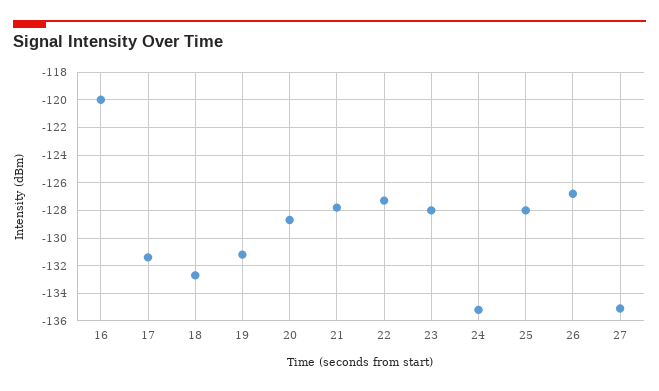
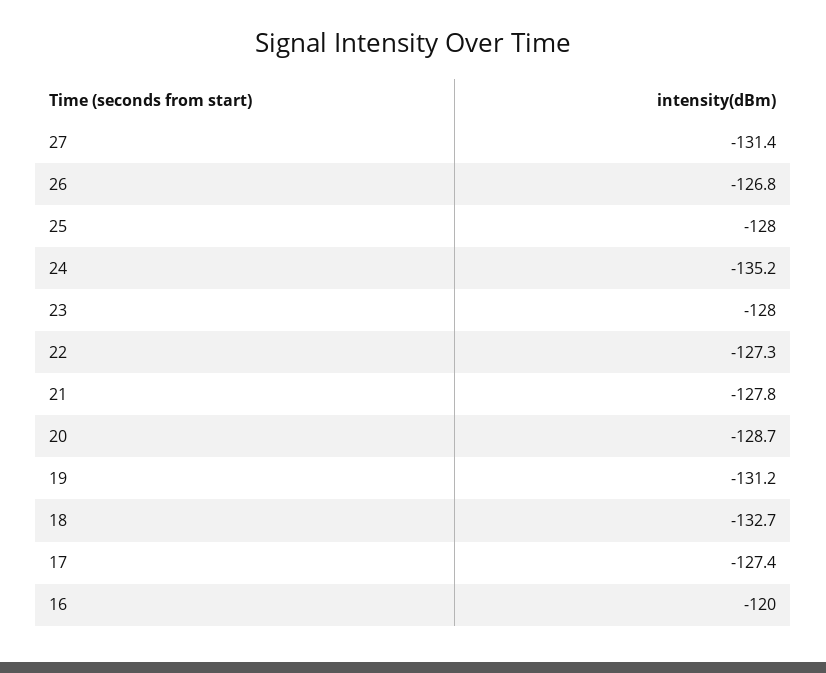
17: -131.5 -> -127.4
27: -135 -> -131.4

